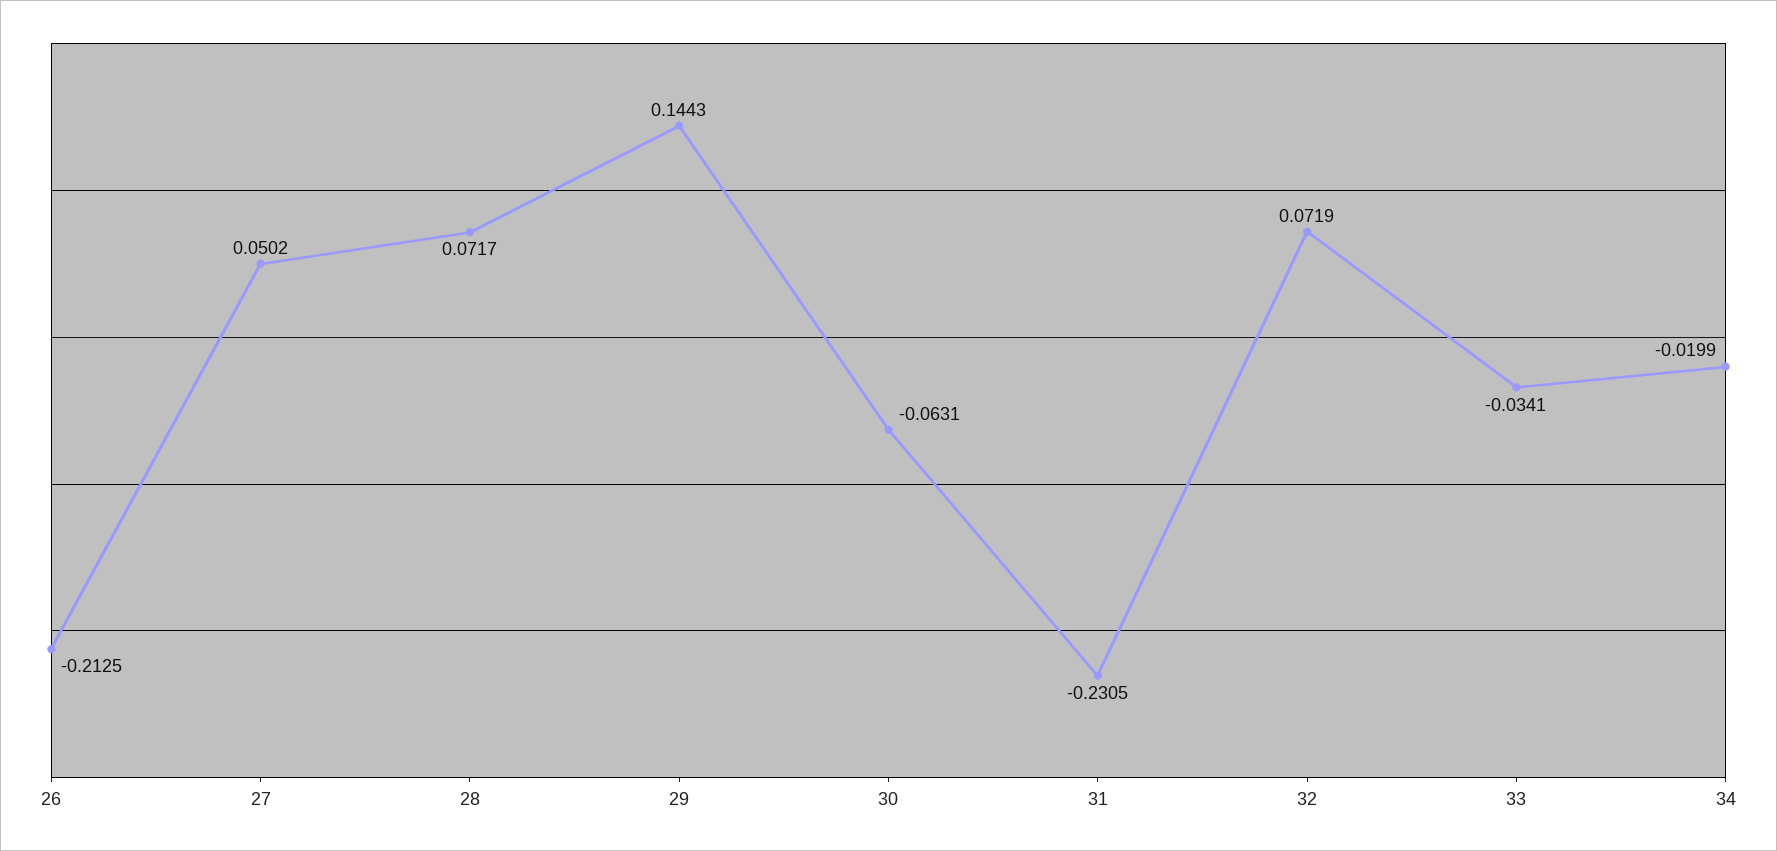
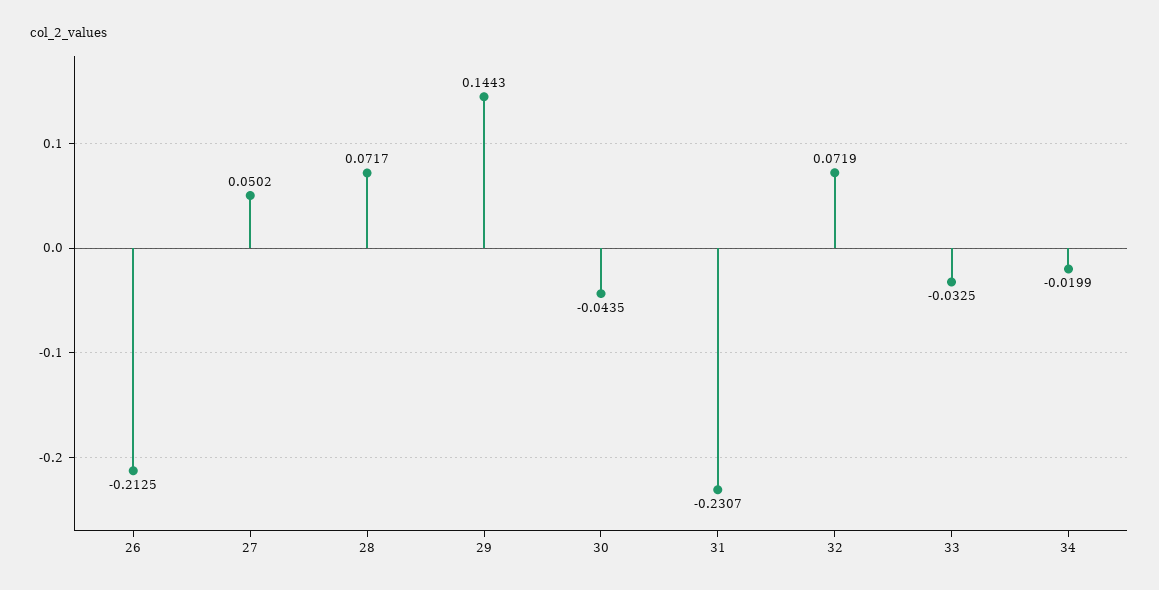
30: -0.0631 -> -0.0435
31: -0.2305 -> -0.2307
33: -0.0341 -> -0.0325

